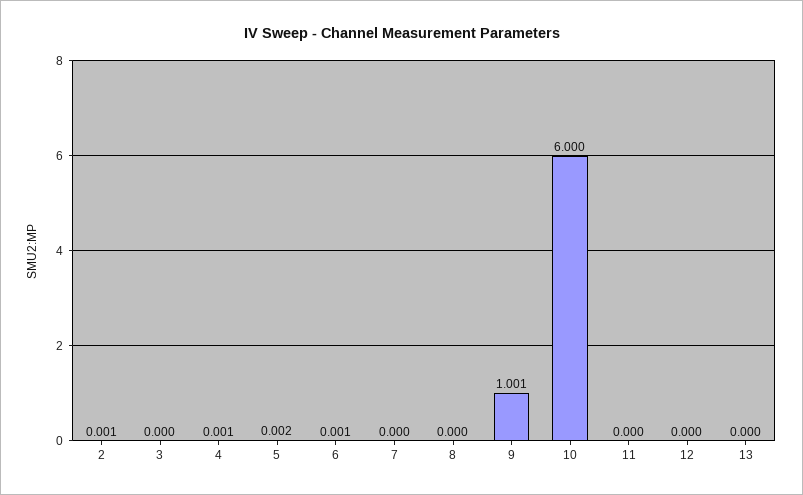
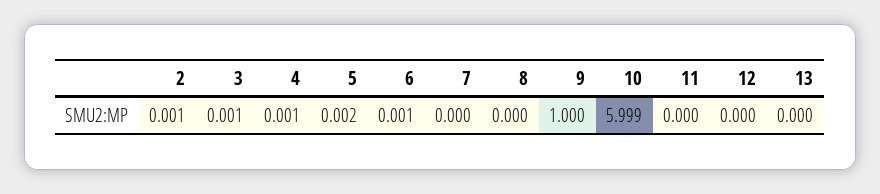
3: 0 -> 0.001
9: 1.001 -> 1
10: 6 -> 5.999

